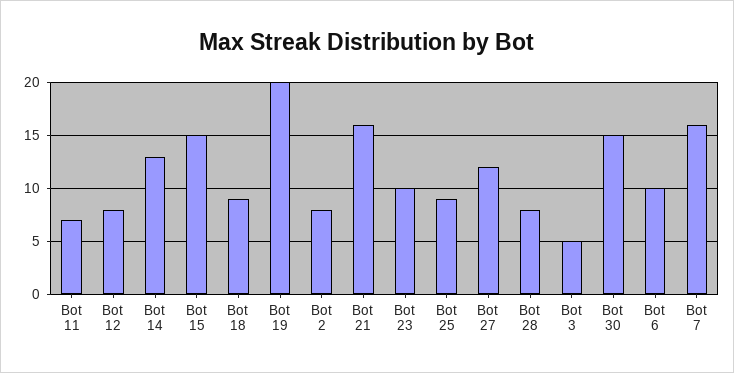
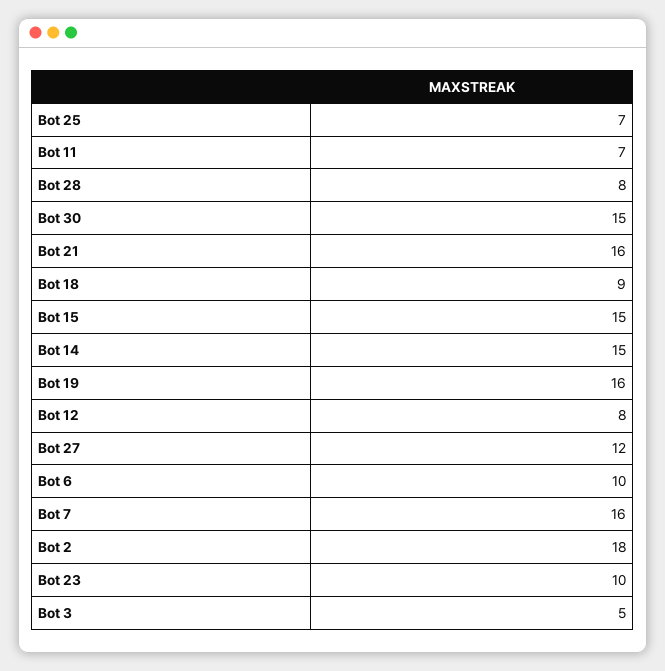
Bot 14: 13 -> 15
Bot 19: 20 -> 16
Bot 2: 8 -> 18
Bot 25: 9 -> 7

